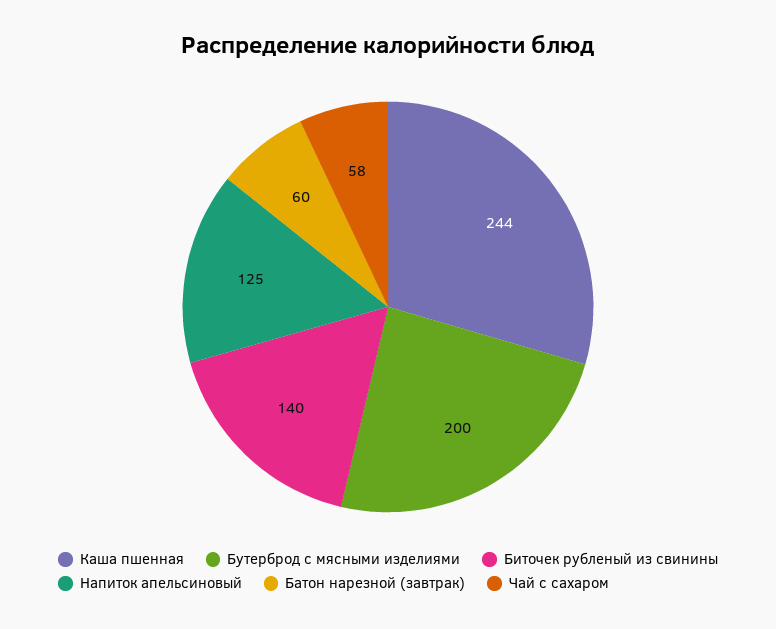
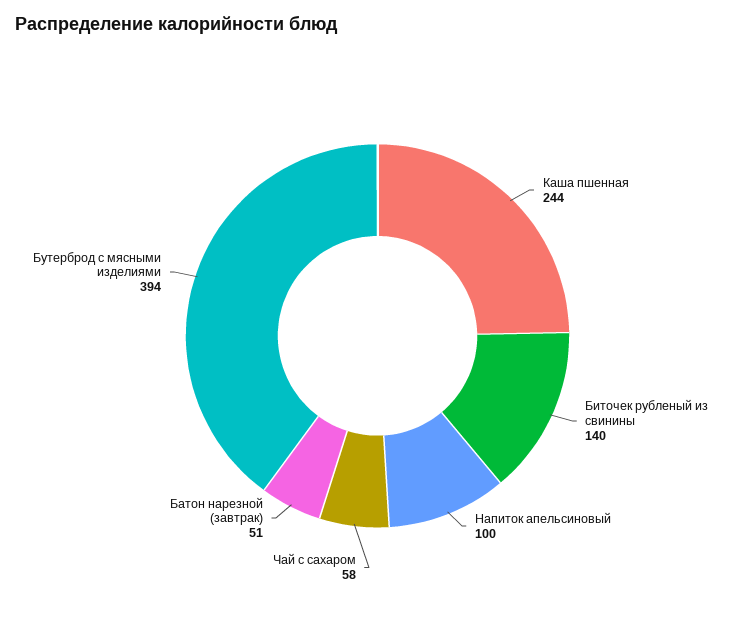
Бутерброд с мясными изделиями: 200 -> 394
Напиток апельсиновый: 125 -> 100
Батон нарезной (завтрак): 60 -> 51

